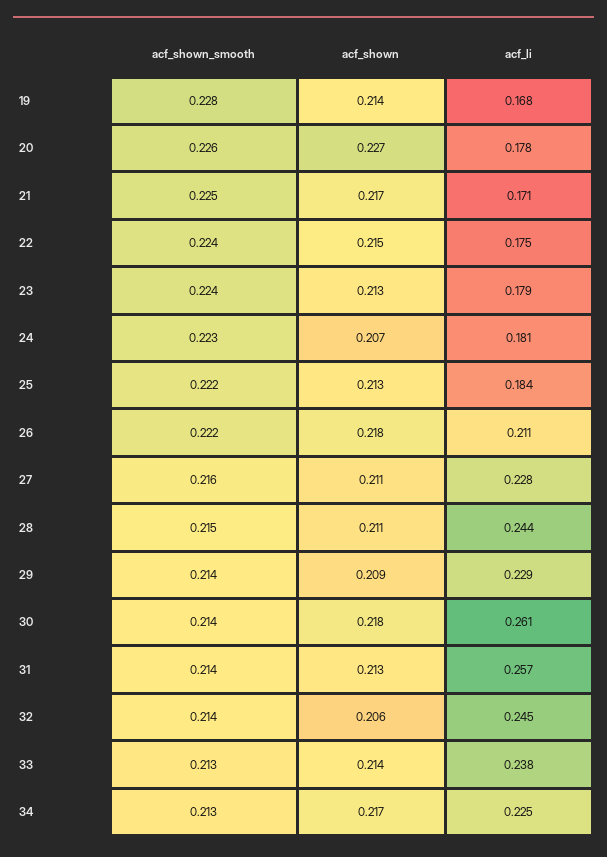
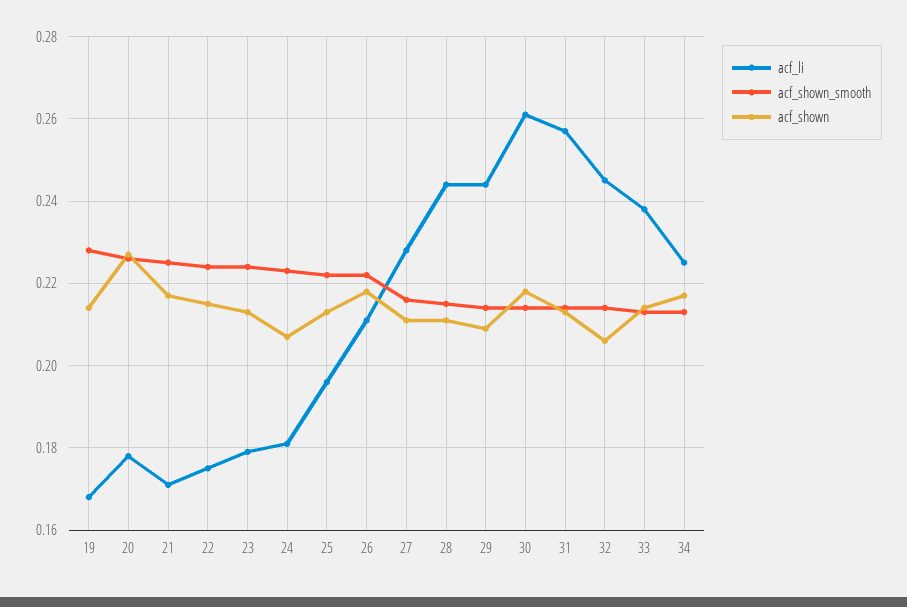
acf_li, 25: 0.184 -> 0.195
acf_li, 29: 0.229 -> 0.245

